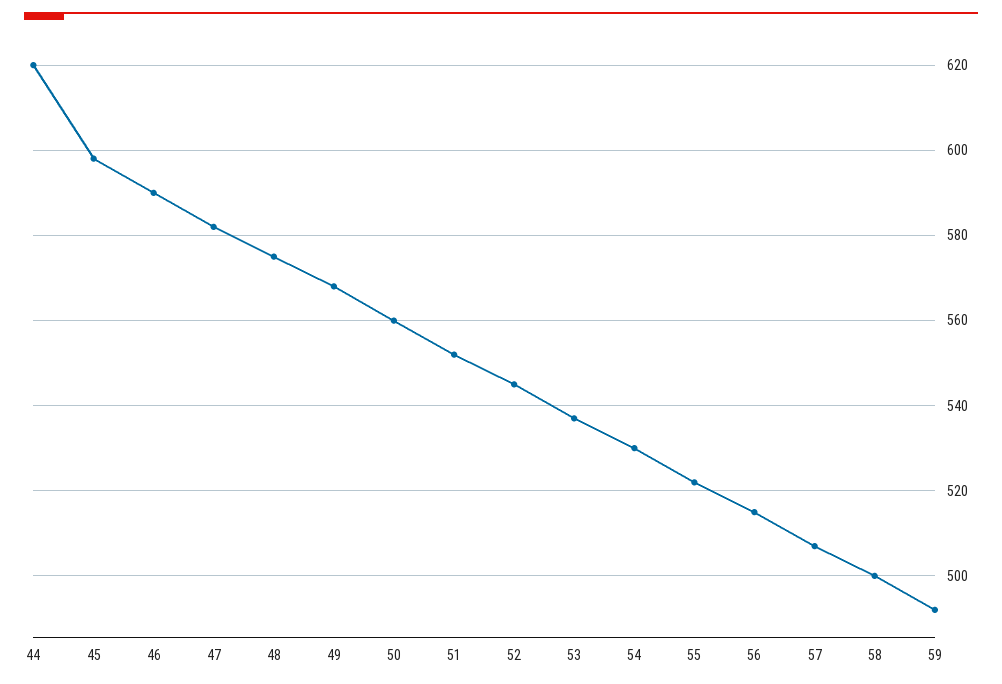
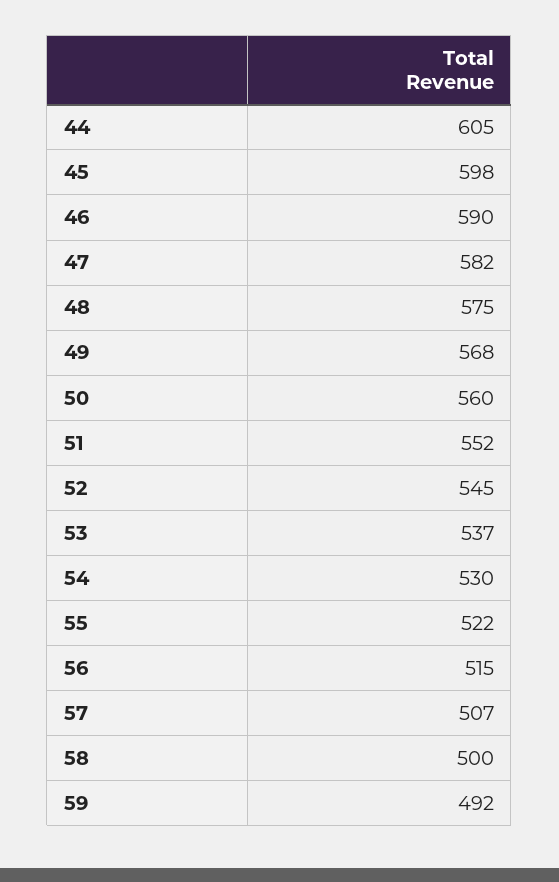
44: 620 -> 605

